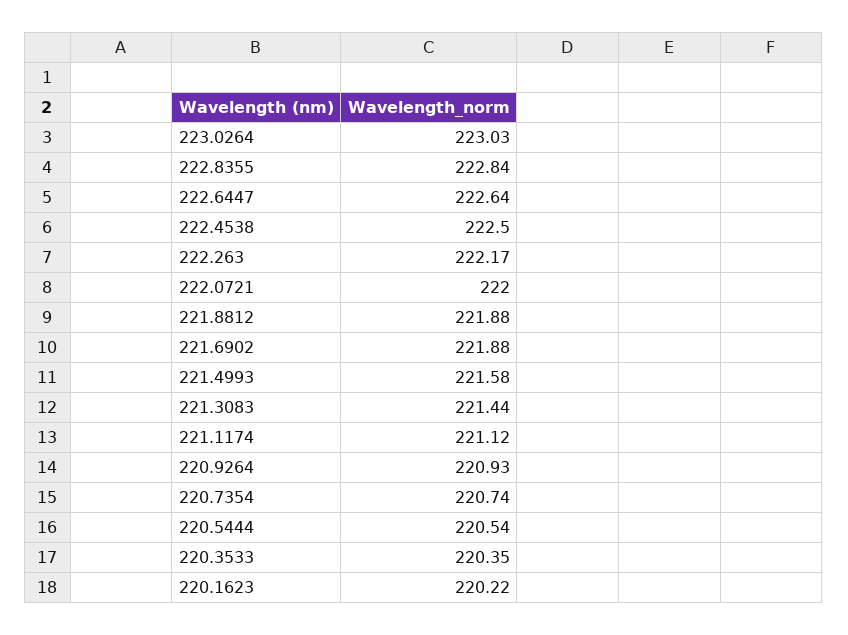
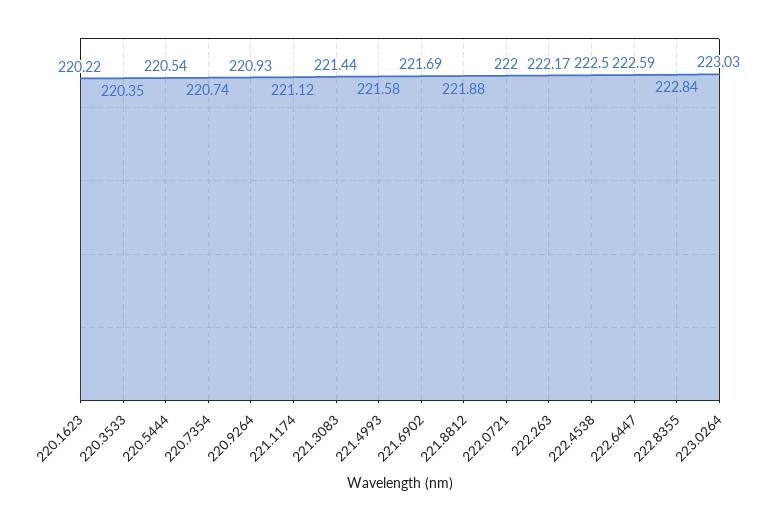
222.6447: 222.64 -> 222.59
221.6902: 221.88 -> 221.69

